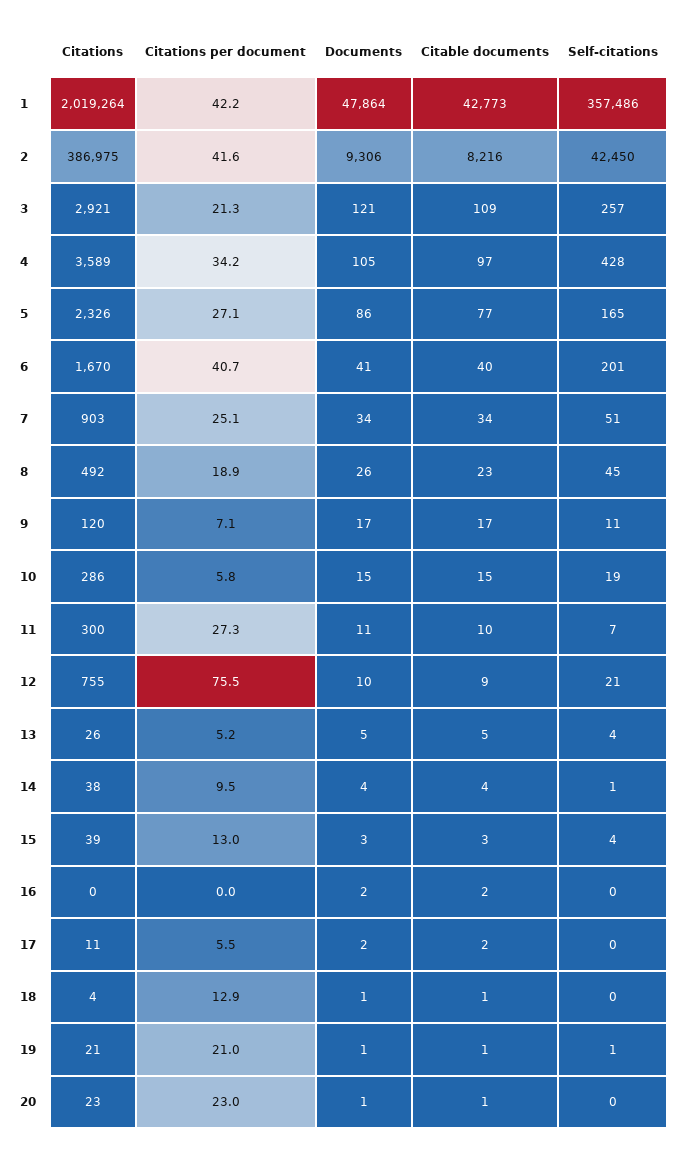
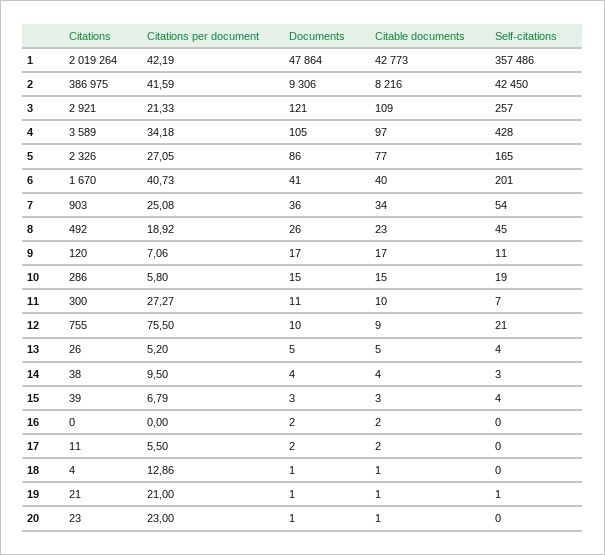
Documents, 7: 34 -> 36
Self-citations, 7: 51 -> 54
Self-citations, 14: 1 -> 3
Citations per document, 15: 13 -> 6.79

